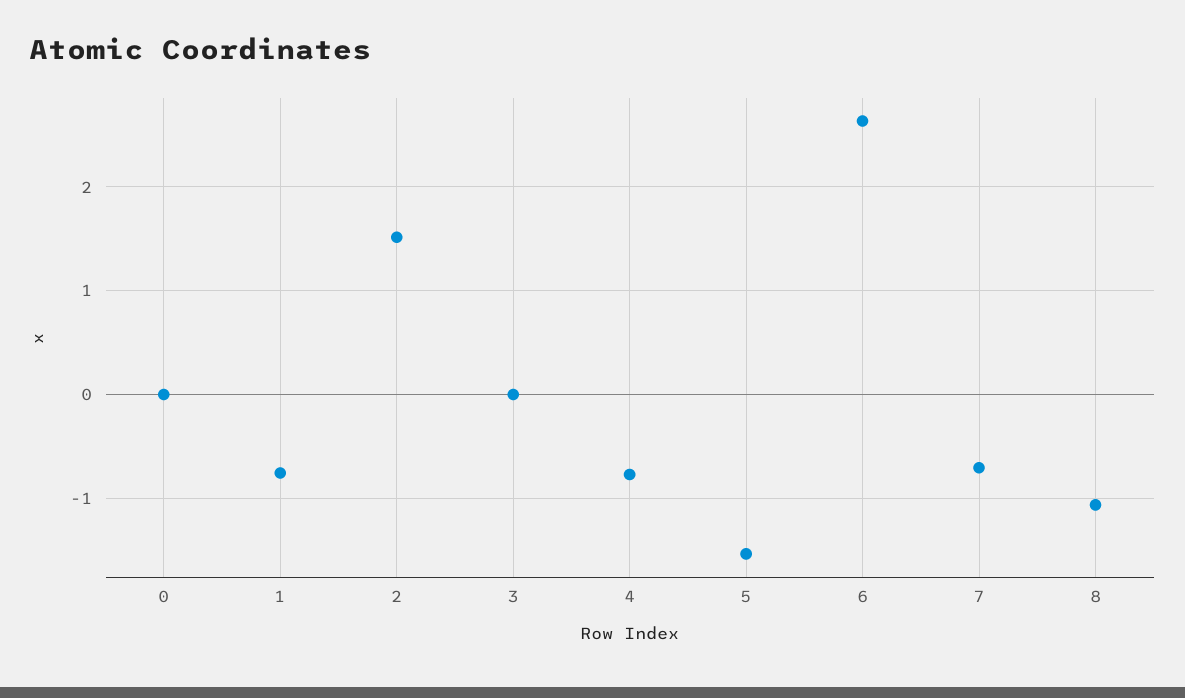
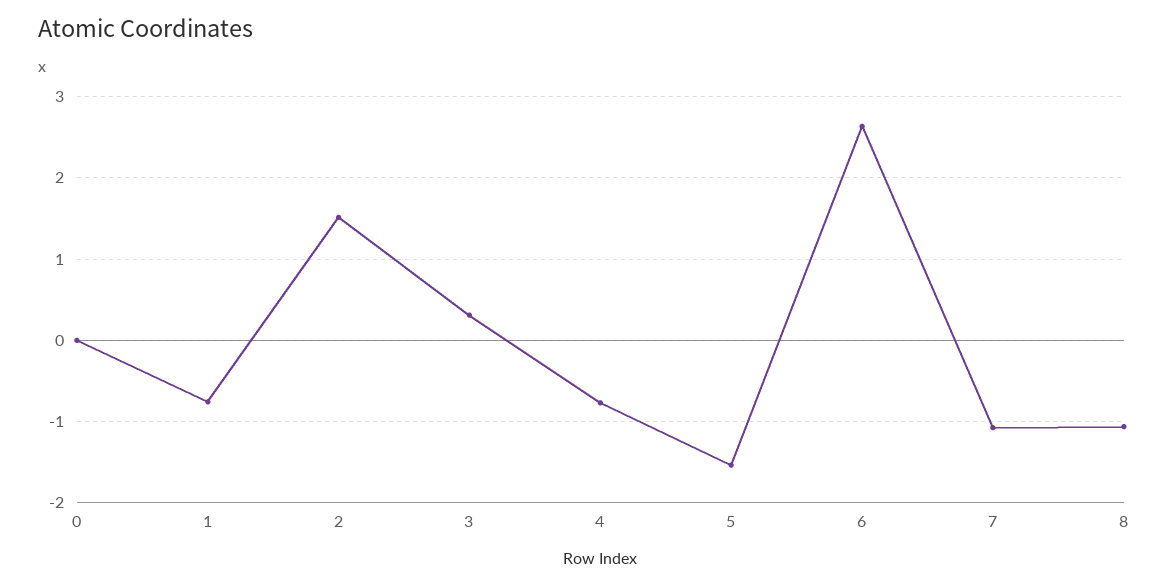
3: 0 -> 0.3
7: -0.7 -> -1.1

